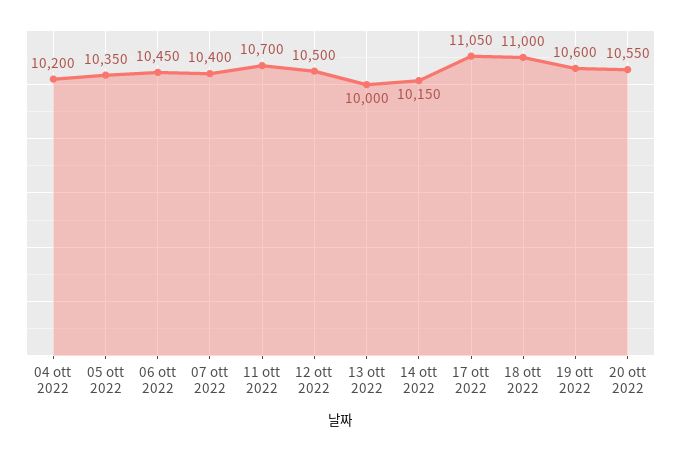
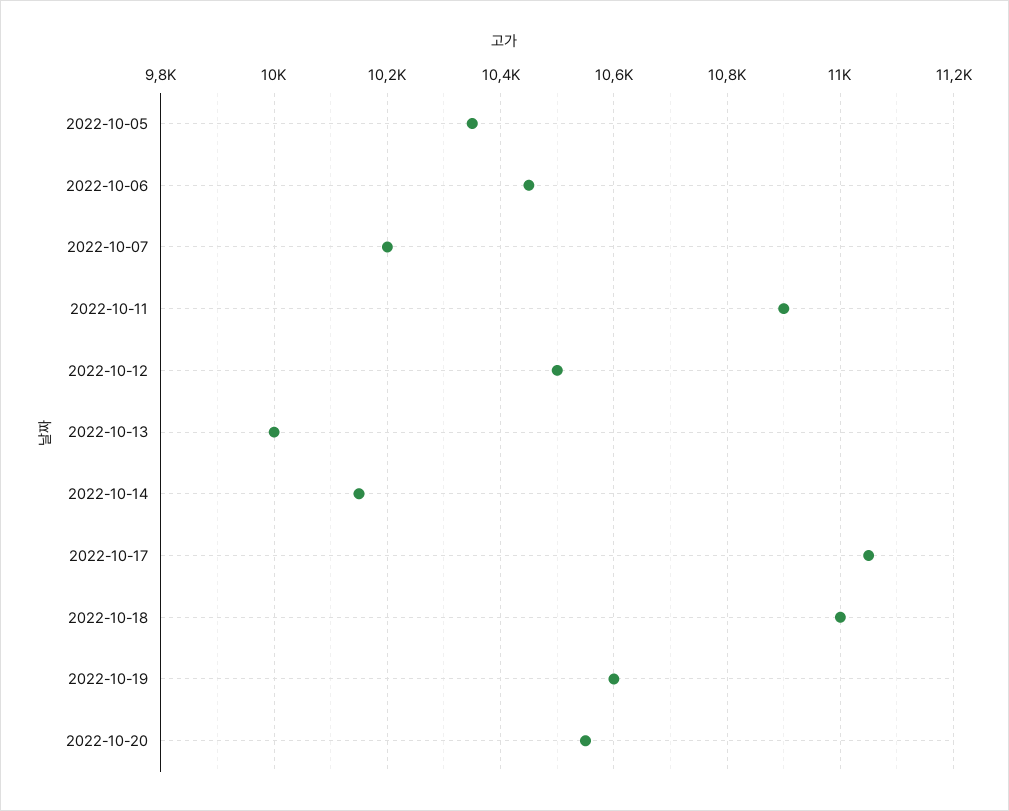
04 ott 2022: 10200 -> none
07 ott 2022: 10400 -> 10200
11 ott 2022: 10700 -> 10900

